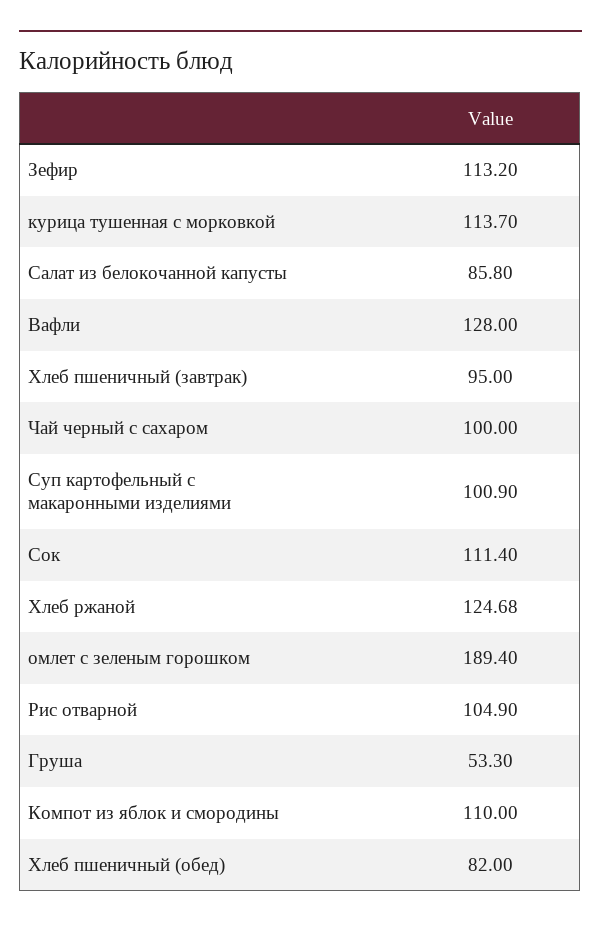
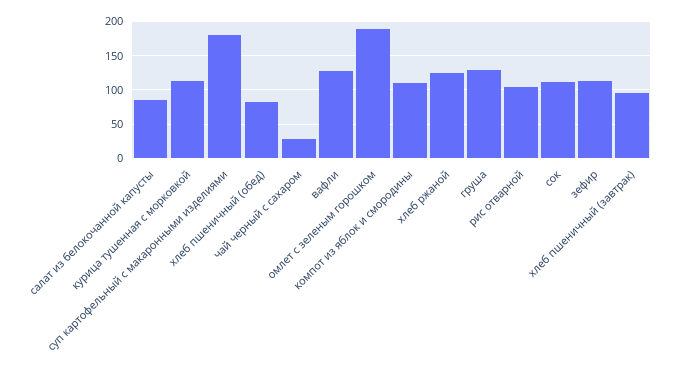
Чай черный с сахаром: 100 -> 30
Суп картофельный с макаронными изделиями: 100.9 -> 180
Груша: 53.3 -> 130

